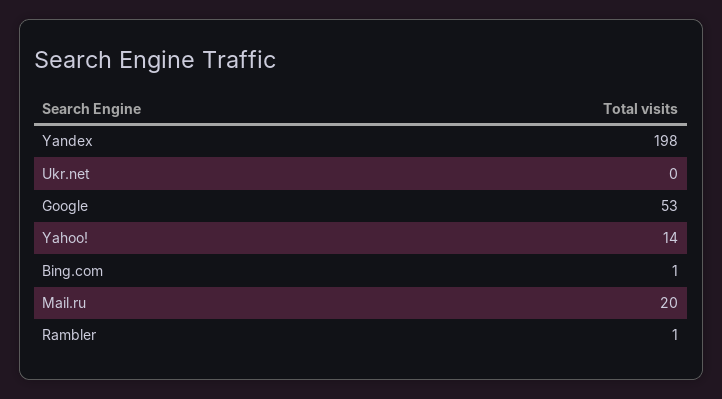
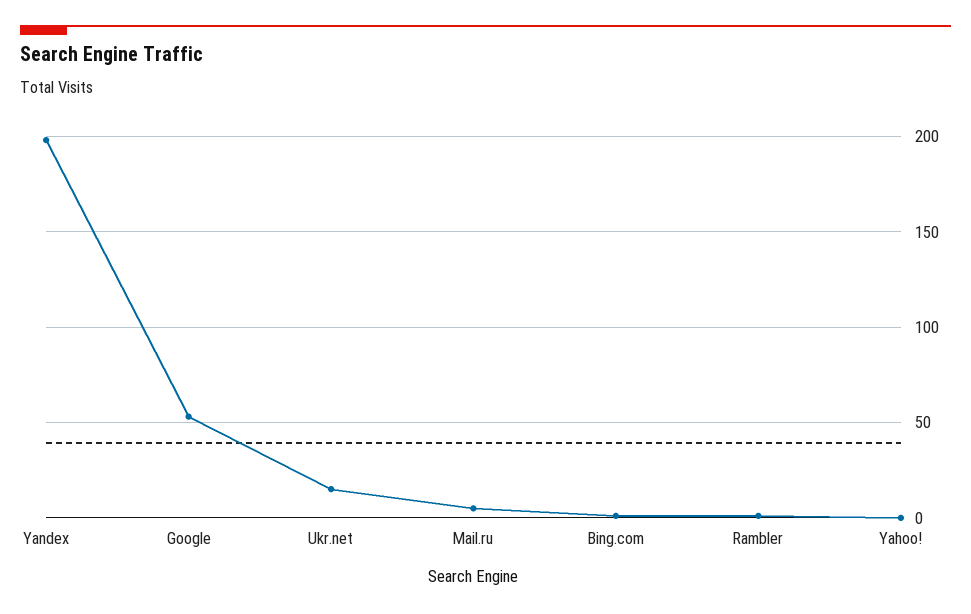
Ukr.net: 0 -> 15
Yahoo!: 14 -> 0
Mail.ru: 20 -> 5

